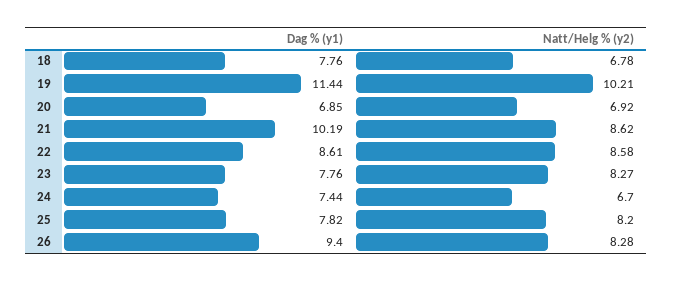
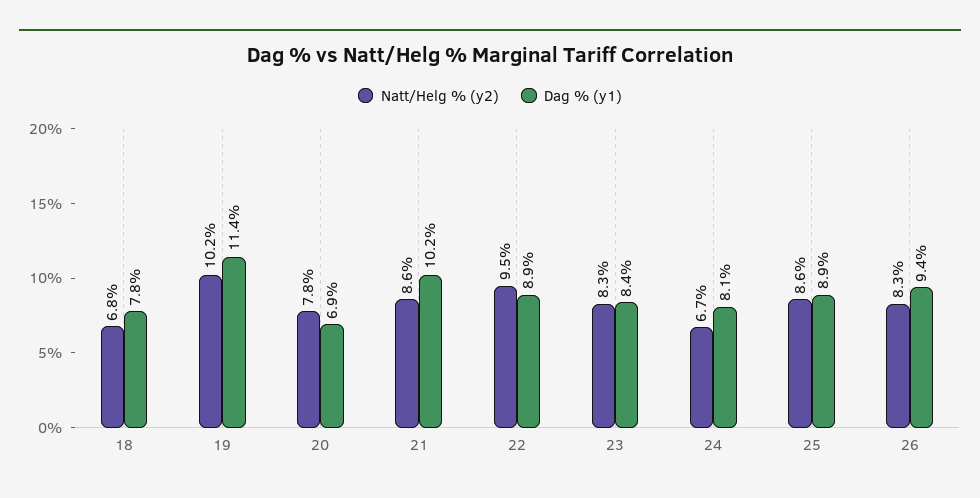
Natt/Helg % (y2), 20: 6.92 -> 7.8
Dag % (y1), 22: 8.61 -> 8.9
Natt/Helg % (y2), 22: 8.58 -> 9.5
Dag % (y1), 23: 7.76 -> 8.4
Dag % (y1), 24: 7.44 -> 8.1
Dag % (y1), 25: 7.82 -> 8.9
Natt/Helg % (y2), 25: 8.2 -> 8.6

